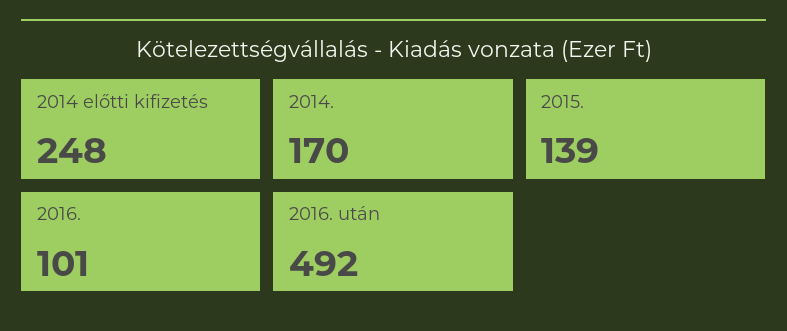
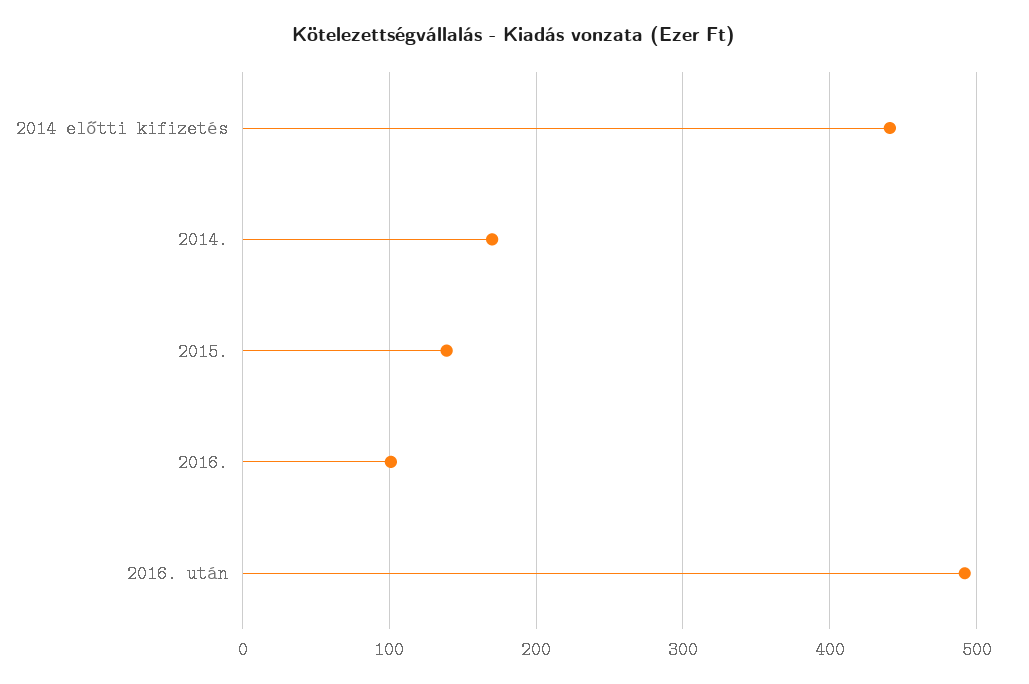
2014 előtti kifizetés: 248 -> 440

